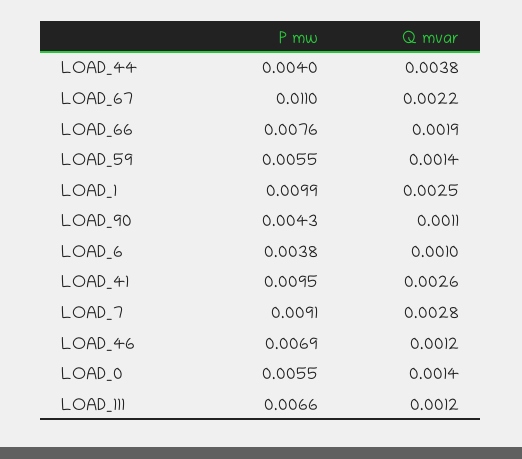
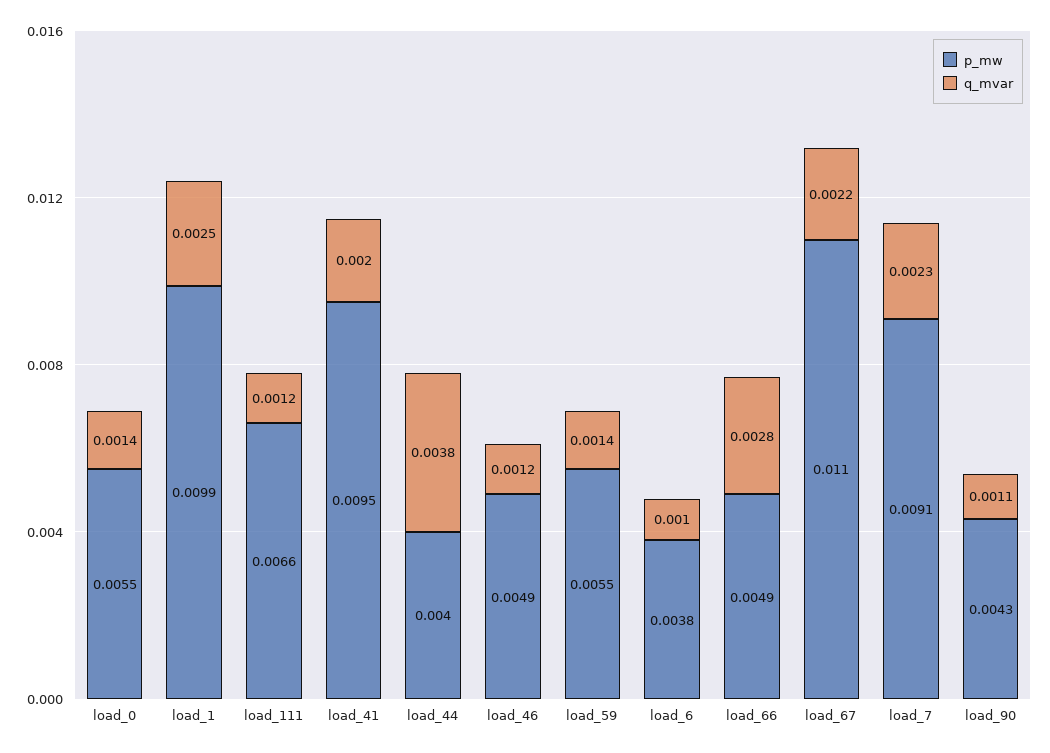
P mw, LOAD_66: 0.0076 -> 0.0049
Q mvar, LOAD_66: 0.0019 -> 0.0028
Q mvar, LOAD_41: 0.0026 -> 0.002
Q mvar, LOAD_7: 0.0028 -> 0.0023
P mw, LOAD_46: 0.0069 -> 0.0049

